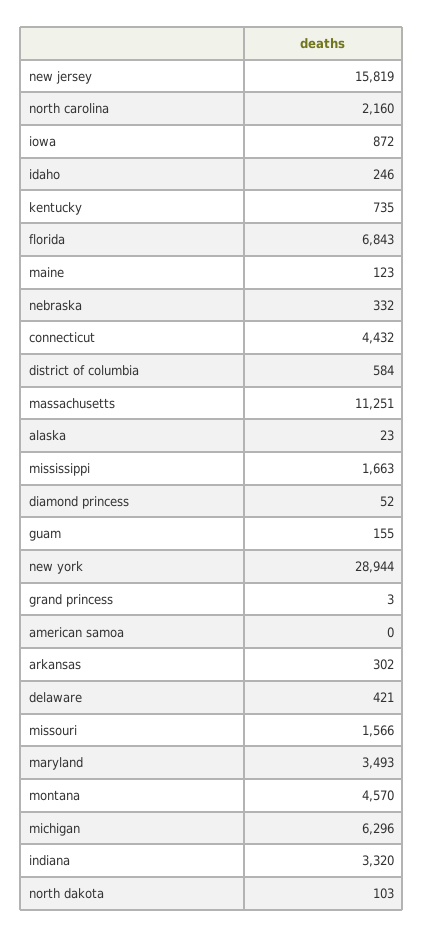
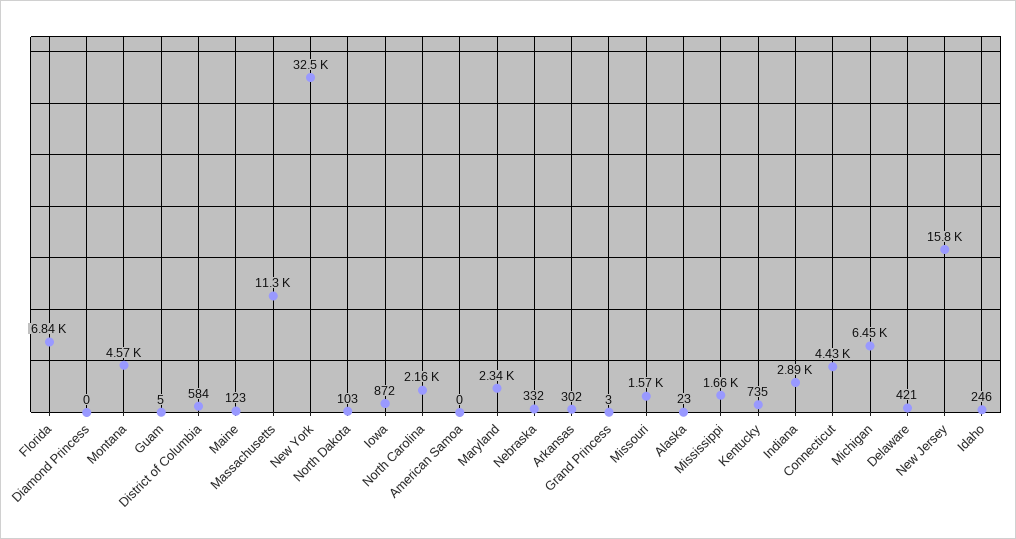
diamond princess: 52 -> 0
guam: 155 -> 5
new york: 28944 -> 32500
maryland: 3493 -> 2340
michigan: 6296 -> 6450
indiana: 3320 -> 2890

